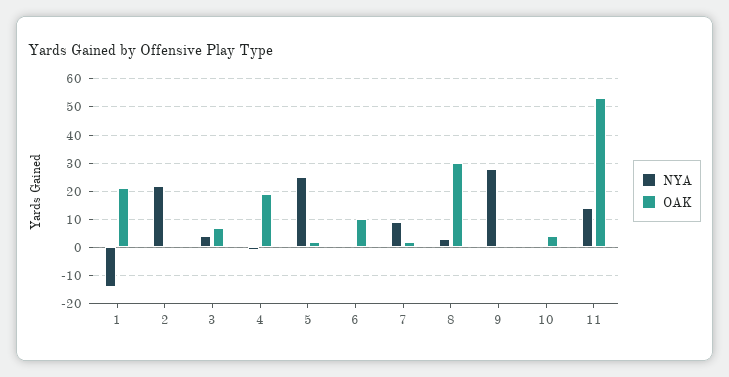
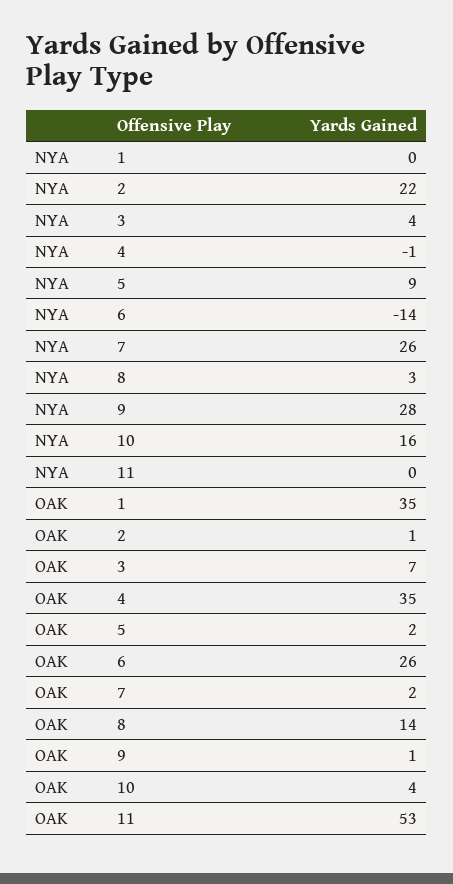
NYA, 1: -15 -> 0
OAK, 1: 20 -> 35
OAK, 4: 20 -> 35
NYA, 5: 25 -> 9
NYA, 6: 0 -> -14
OAK, 6: 10 -> 26
NYA, 7: 10 -> 26
OAK, 8: 30 -> 14
NYA, 10: 0 -> 16
NYA, 11: 15 -> 0

